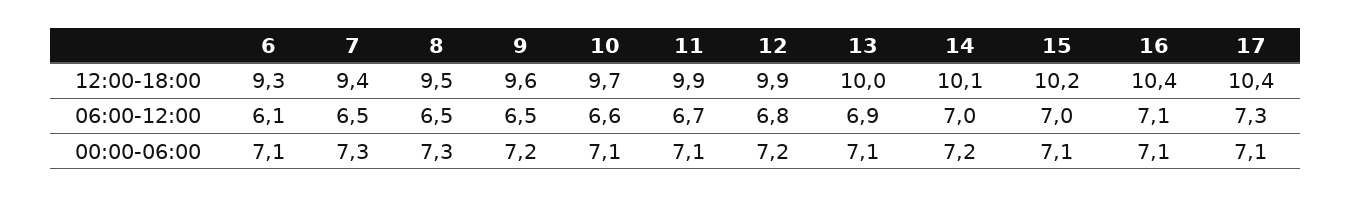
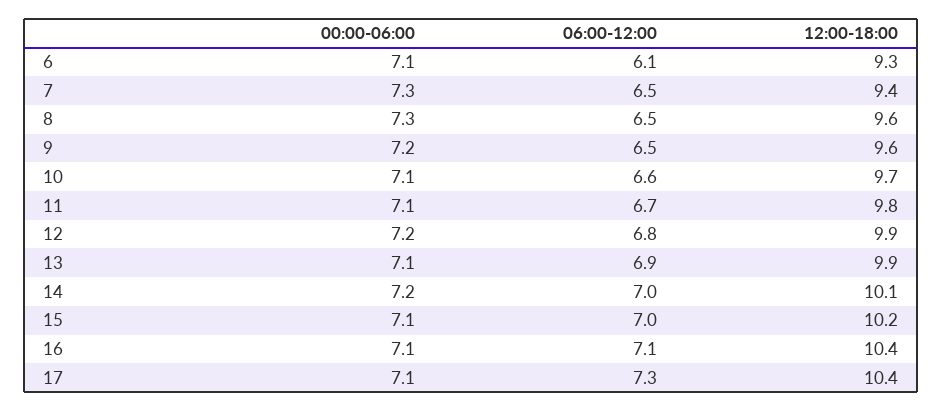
8, 12:00-18:00: 9.5 -> 9.6
11, 12:00-18:00: 9.9 -> 9.8
13, 12:00-18:00: 10 -> 9.9

